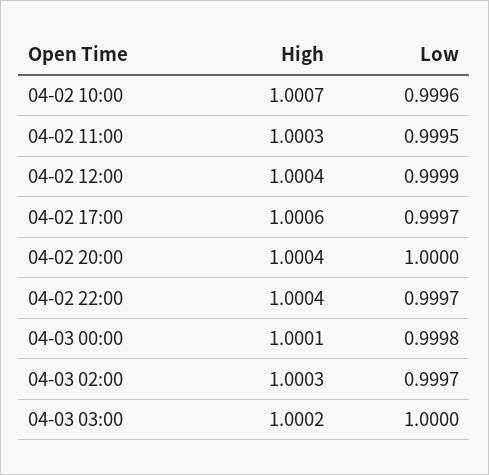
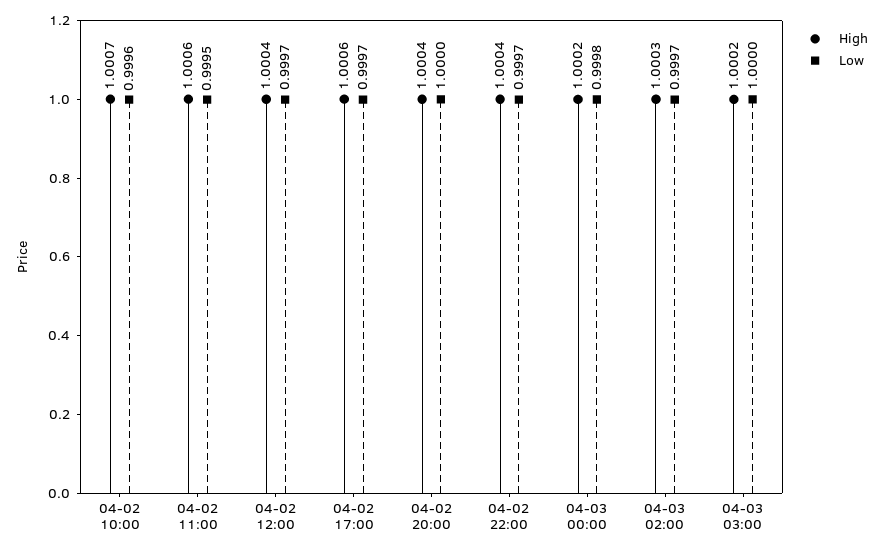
High, 04-02 11:00: 1.0003 -> 1.0006
Low, 04-02 12:00: 0.9999 -> 0.9997
High, 04-03 00:00: 1.0001 -> 1.0002

